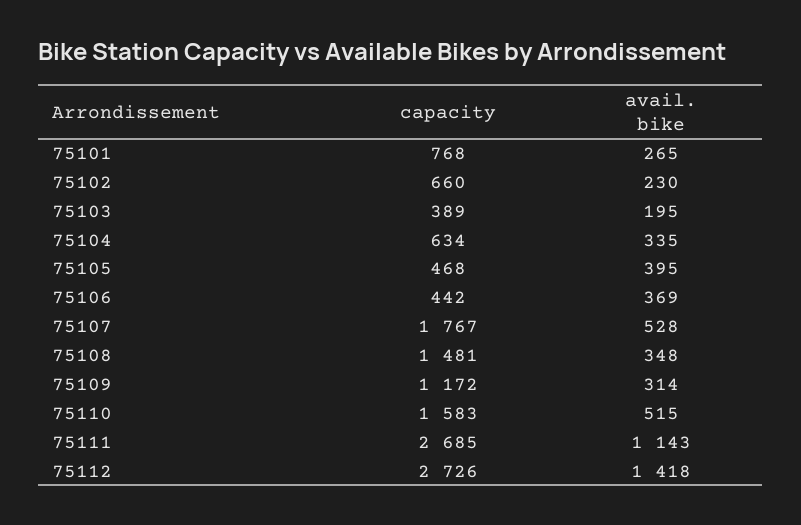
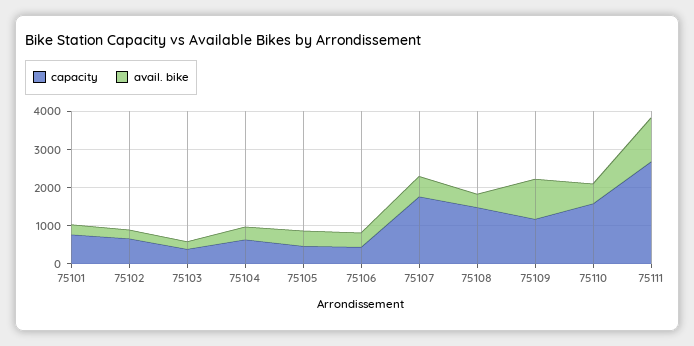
avail. bike, 75109: 314 -> 1000
capacity, 75112: 2726 -> none
avail. bike, 75112: 1418 -> none

